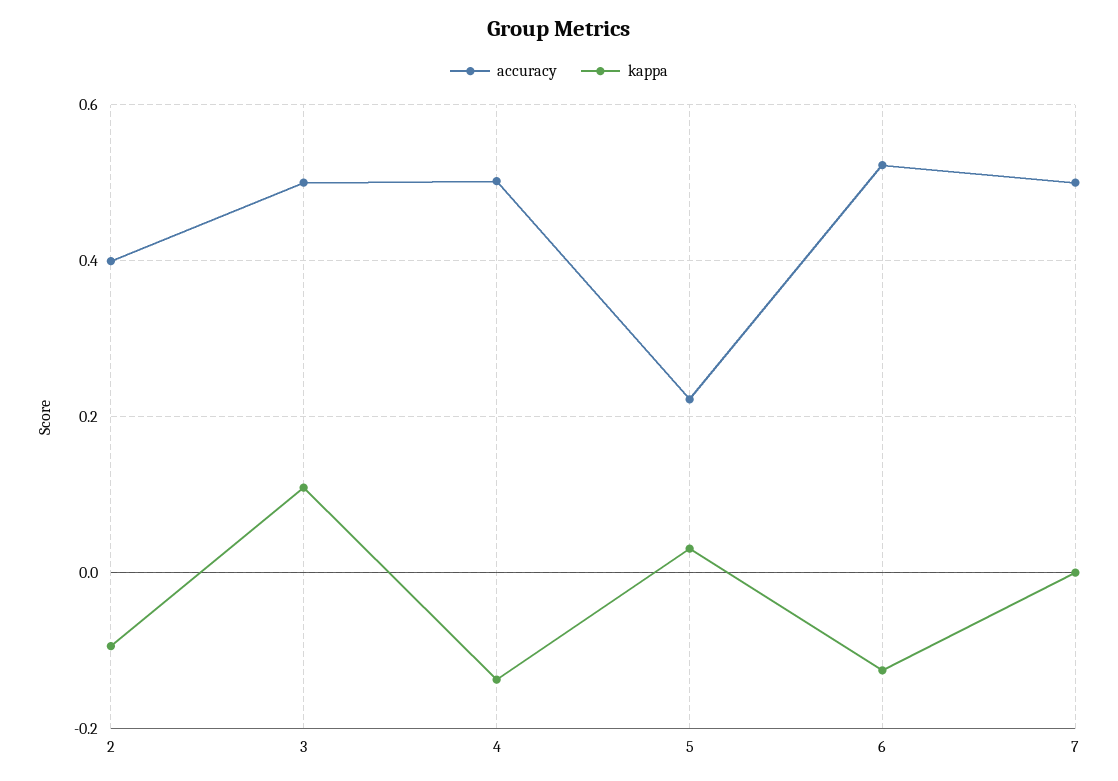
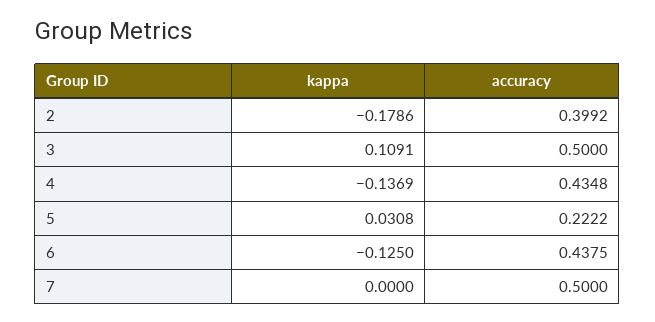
kappa, 2: -0.1 -> -0.1786
accuracy, 4: 0.5 -> 0.4348
accuracy, 6: 0.52 -> 0.4375

